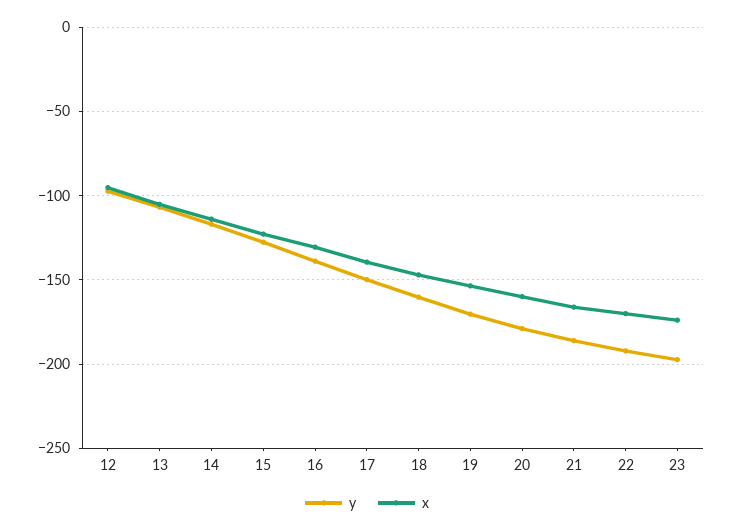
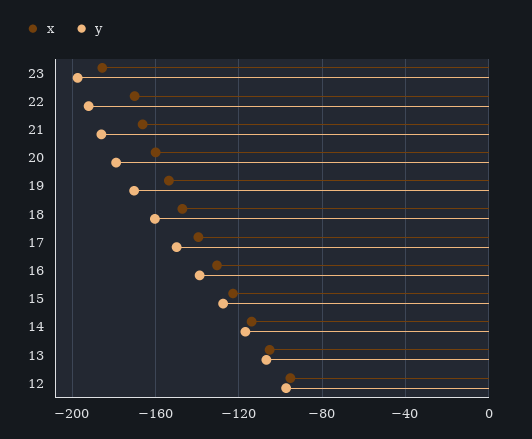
x, 23: -175 -> -185

